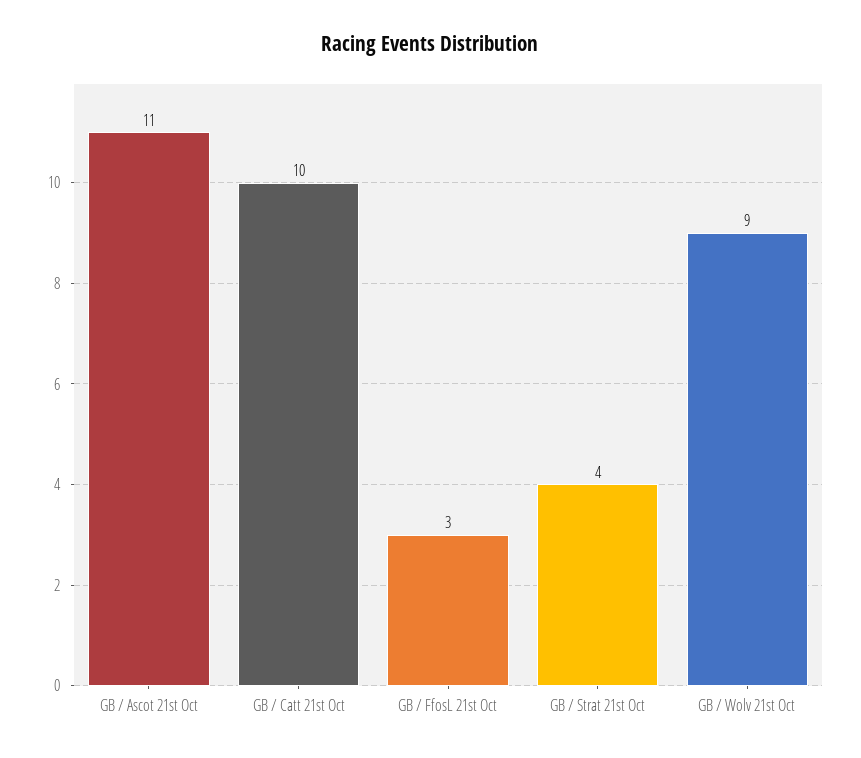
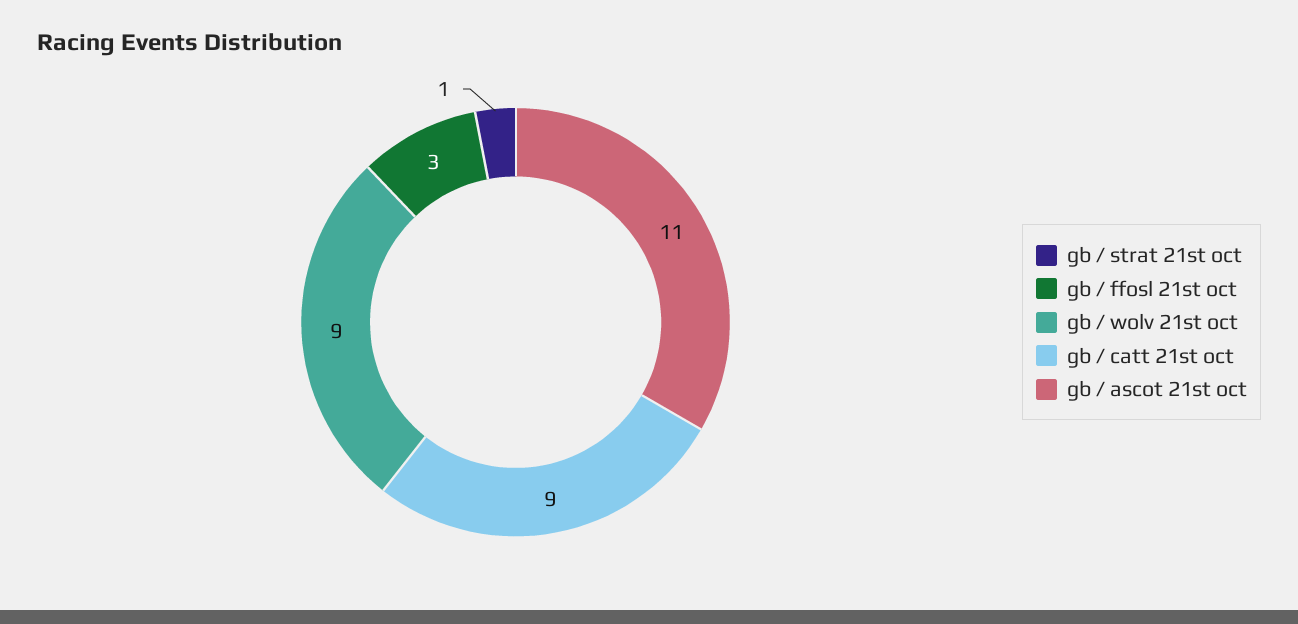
GB / Catt 21st Oct: 10 -> 9
GB / Strat 21st Oct: 4 -> 1

